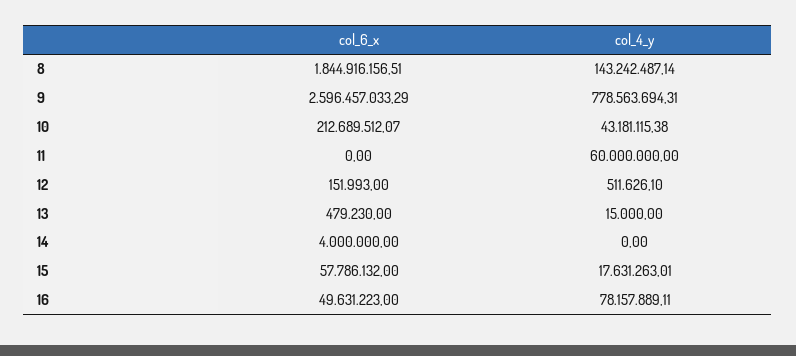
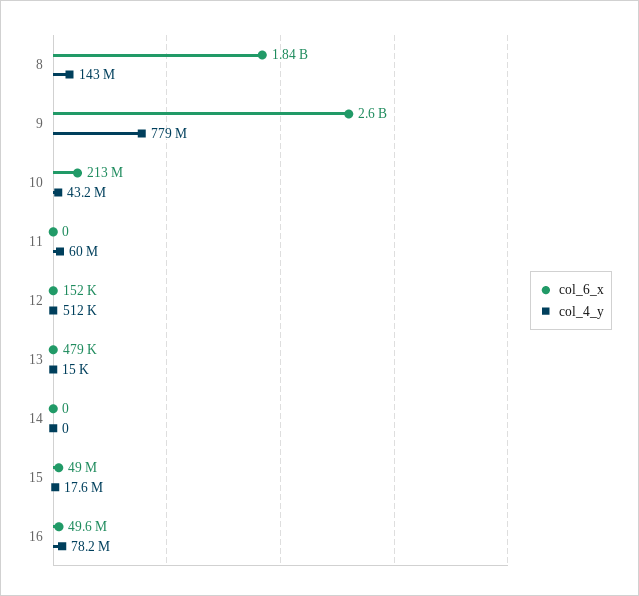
col_6_x, 14: 4000000 -> 0
col_6_x, 15: 57786132 -> 49000000

